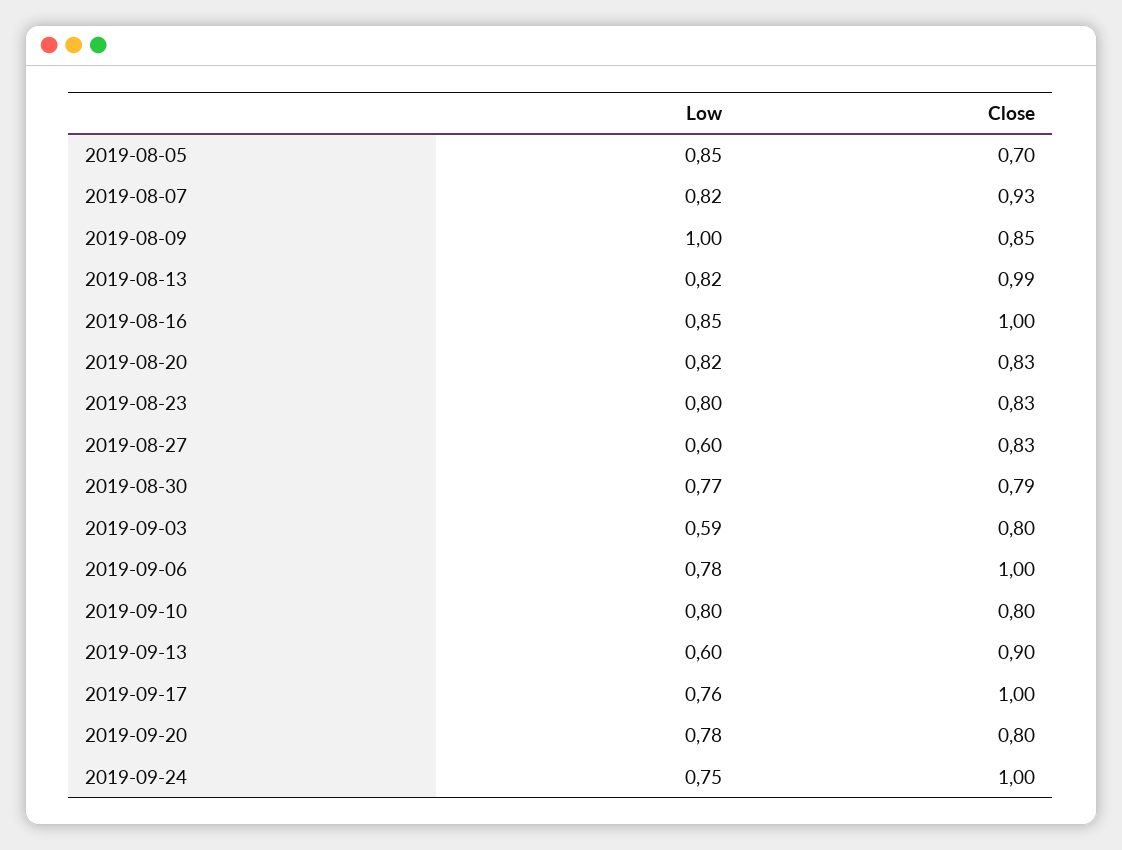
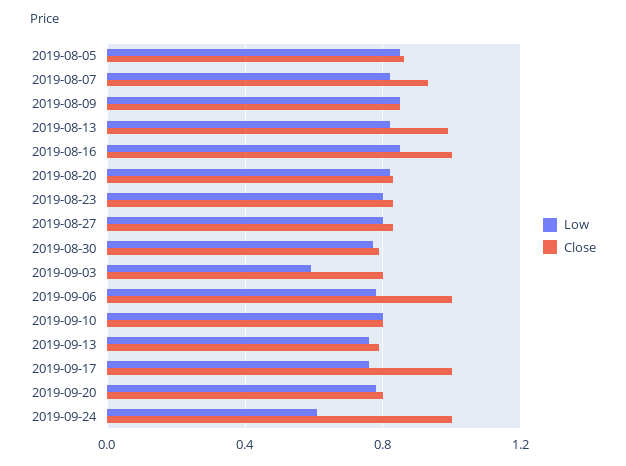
Close, 2019-08-05: 0.7 -> 0.85
Low, 2019-08-09: 1 -> 0.85
Low, 2019-08-27: 0.6 -> 0.8
Low, 2019-09-13: 0.6 -> 0.75
Close, 2019-09-13: 0.9 -> 0.8
Low, 2019-09-24: 0.75 -> 0.6

